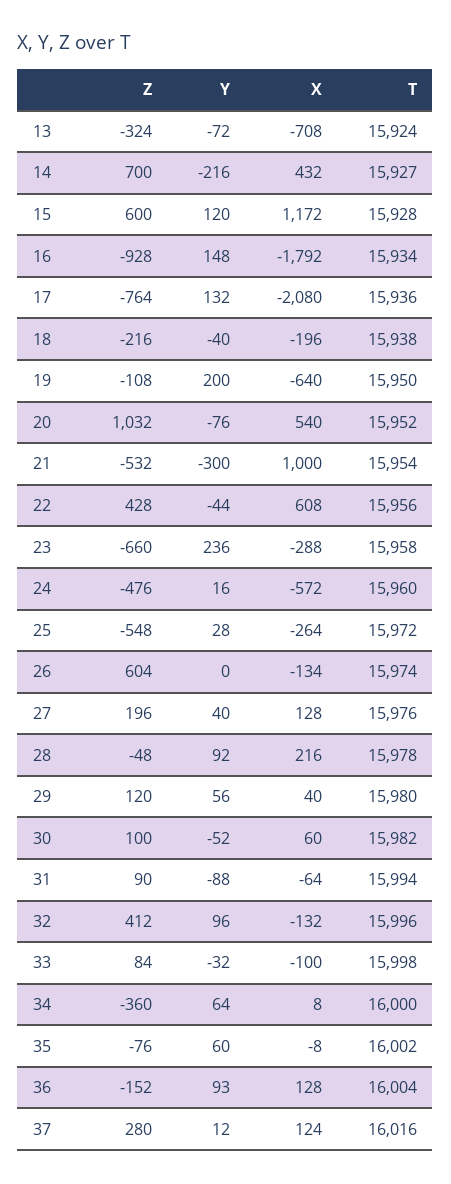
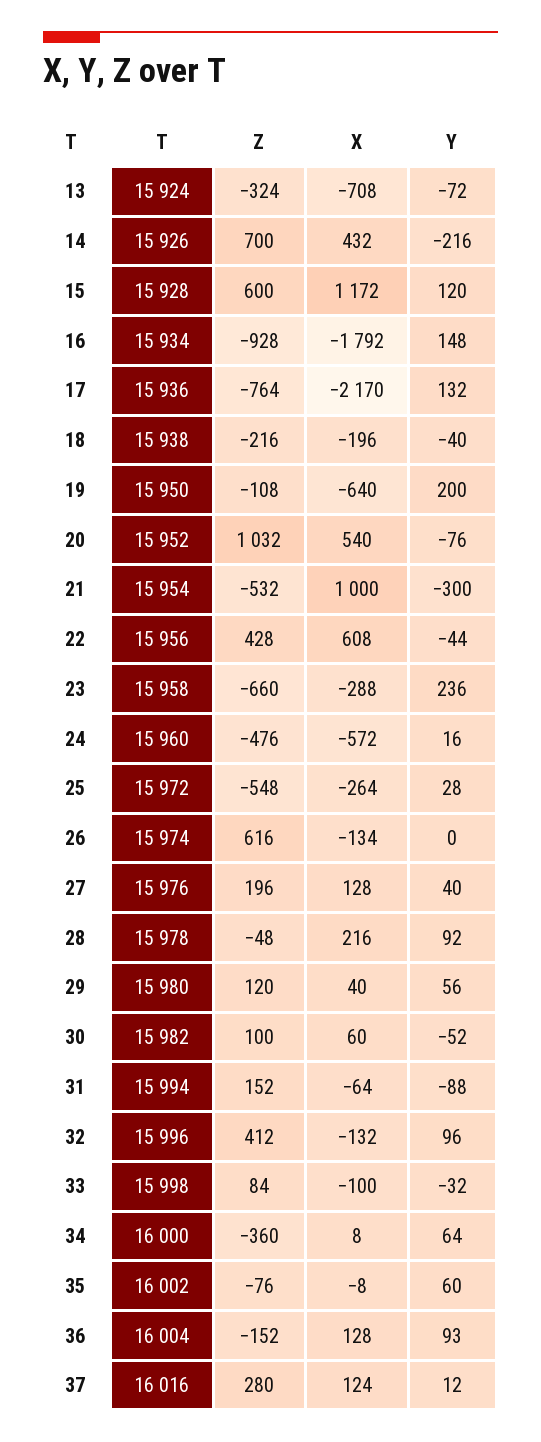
T, 14: 15927 -> 15926
X, 17: -2080 -> -2170
Z, 26: 604 -> 616
Z, 31: 90 -> 152

